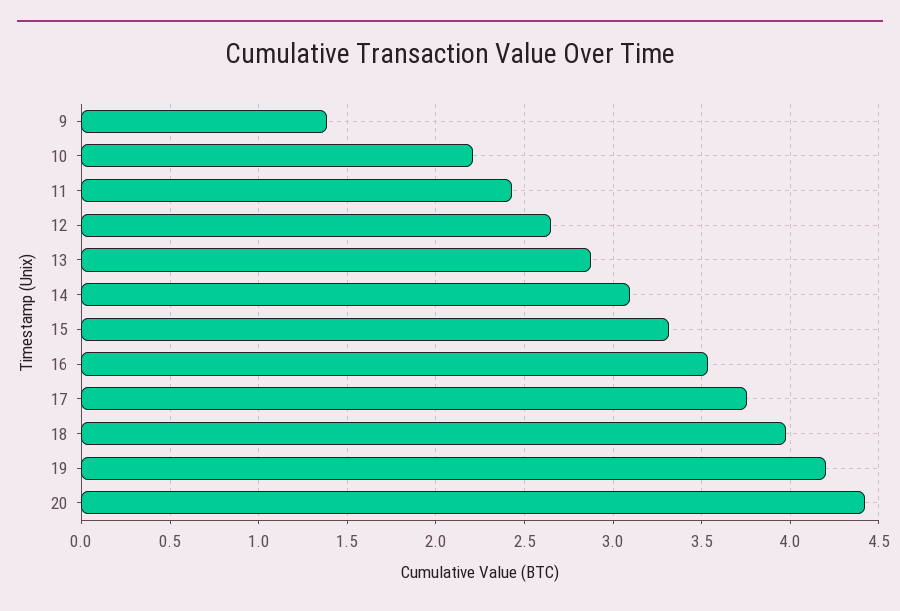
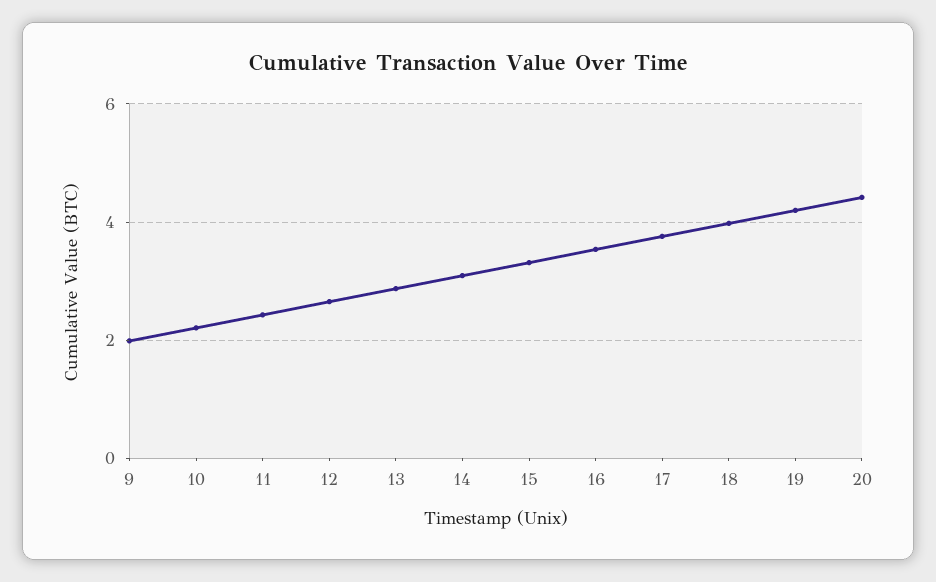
9: 1.4 -> 2

